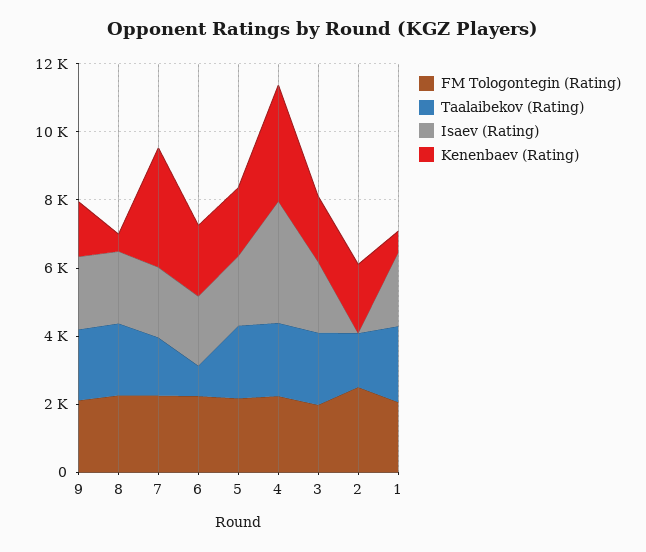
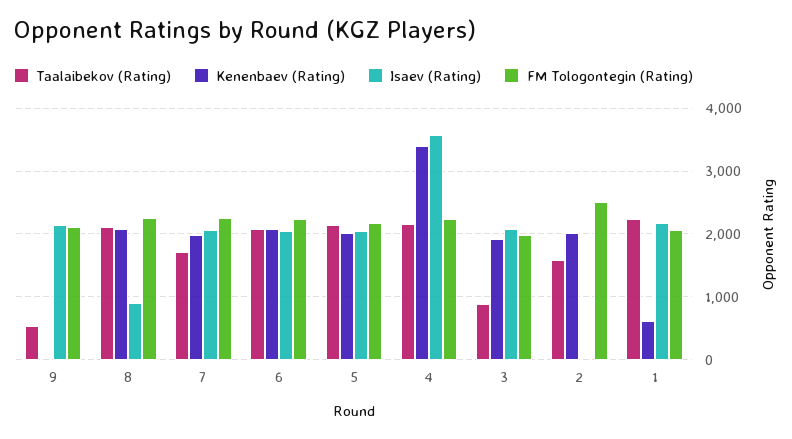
Taalaibekov (Rating), 9: 2000 -> 500
Kenenbaev (Rating), 9: 1500 -> 0
Isaev (Rating), 8: 2000 -> 900
Kenenbaev (Rating), 8: 500 -> 2100
Kenenbaev (Rating), 7: 3500 -> 2000
Taalaibekov (Rating), 6: 1000 -> 2100
Taalaibekov (Rating), 3: 2000 -> 900

